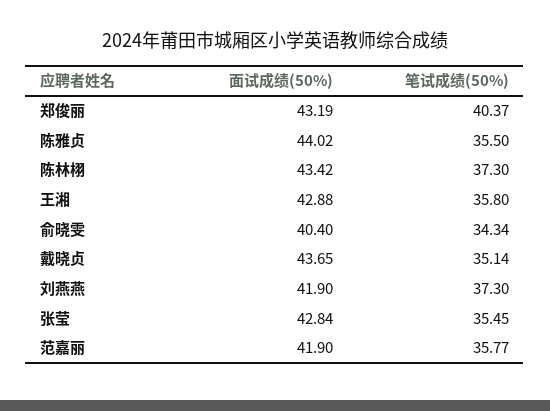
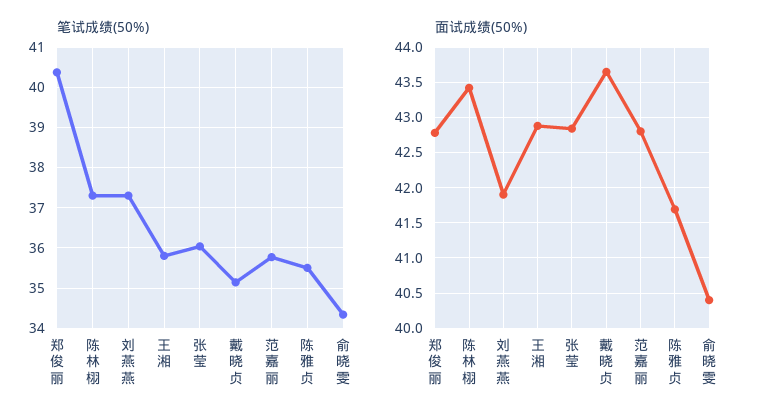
面试成绩(50%), 郑俊丽: 43.19 -> 42.8
面试成绩(50%), 陈雅贞: 44.02 -> 41.7
笔试成绩(50%), 张莹: 35.45 -> 36
面试成绩(50%), 范嘉丽: 41.9 -> 42.8

